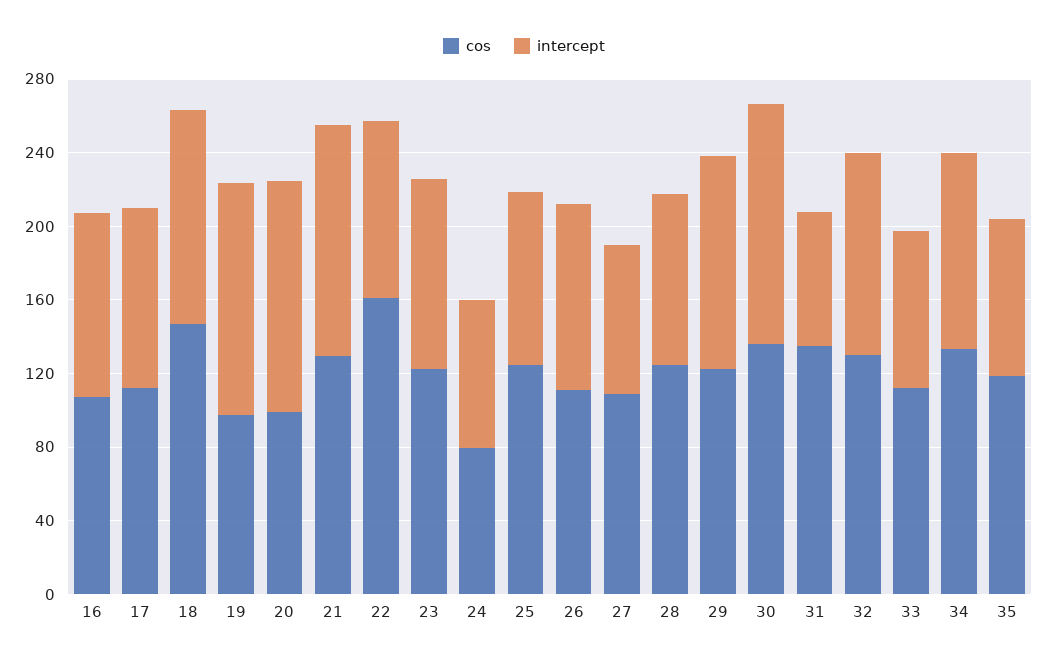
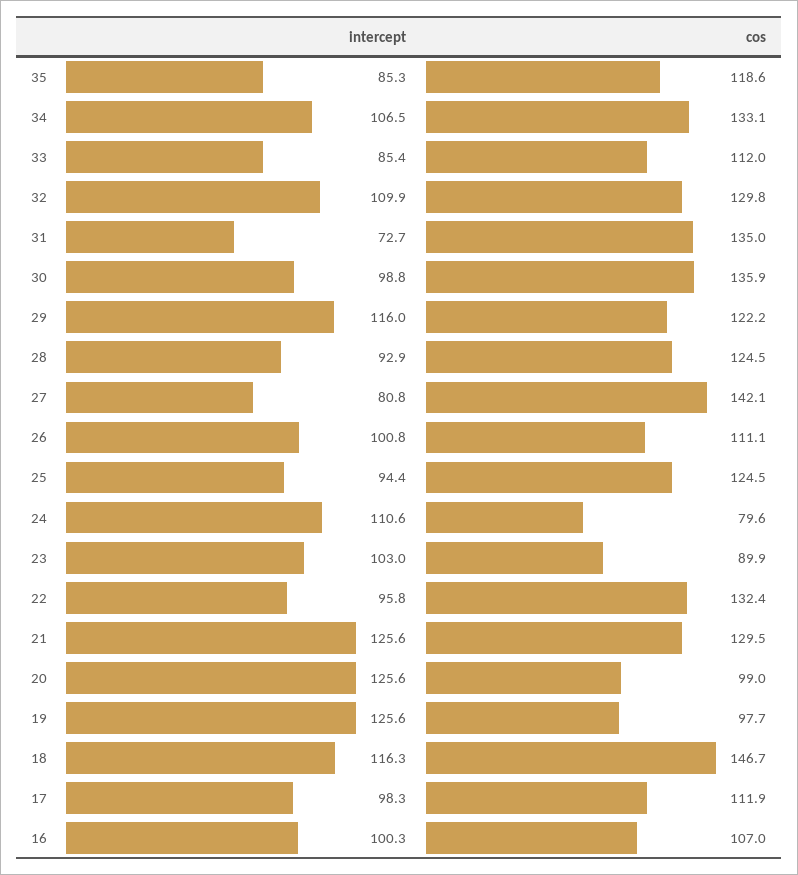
cos, 22: 160 -> 132.4
cos, 23: 120 -> 89.9
intercept, 24: 80 -> 110.6
cos, 27: 110 -> 142.1
intercept, 30: 130 -> 98.8

